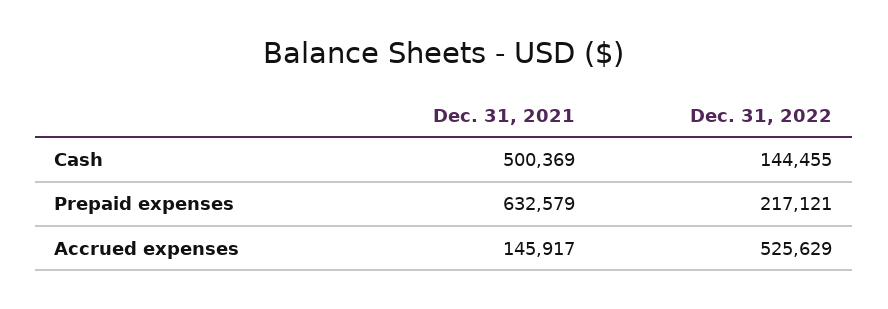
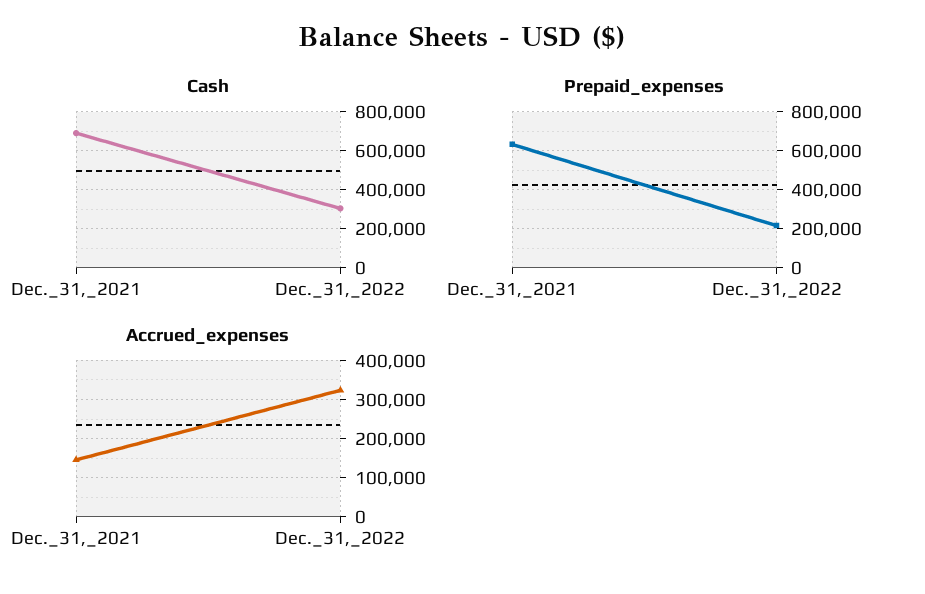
Cash, Dec. 31, 2021: 500369 -> 700000
Cash, Dec. 31, 2022: 144455 -> 300000
Accrued expenses, Dec. 31, 2022: 525629 -> 320000

